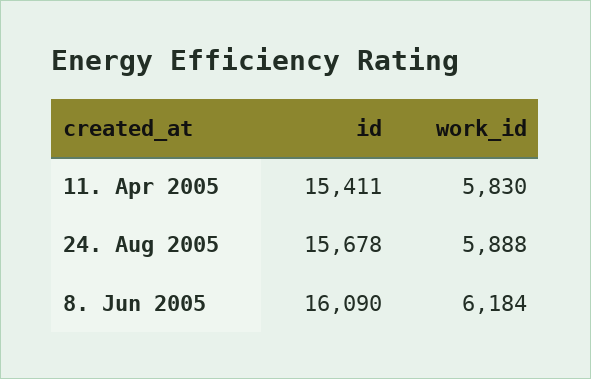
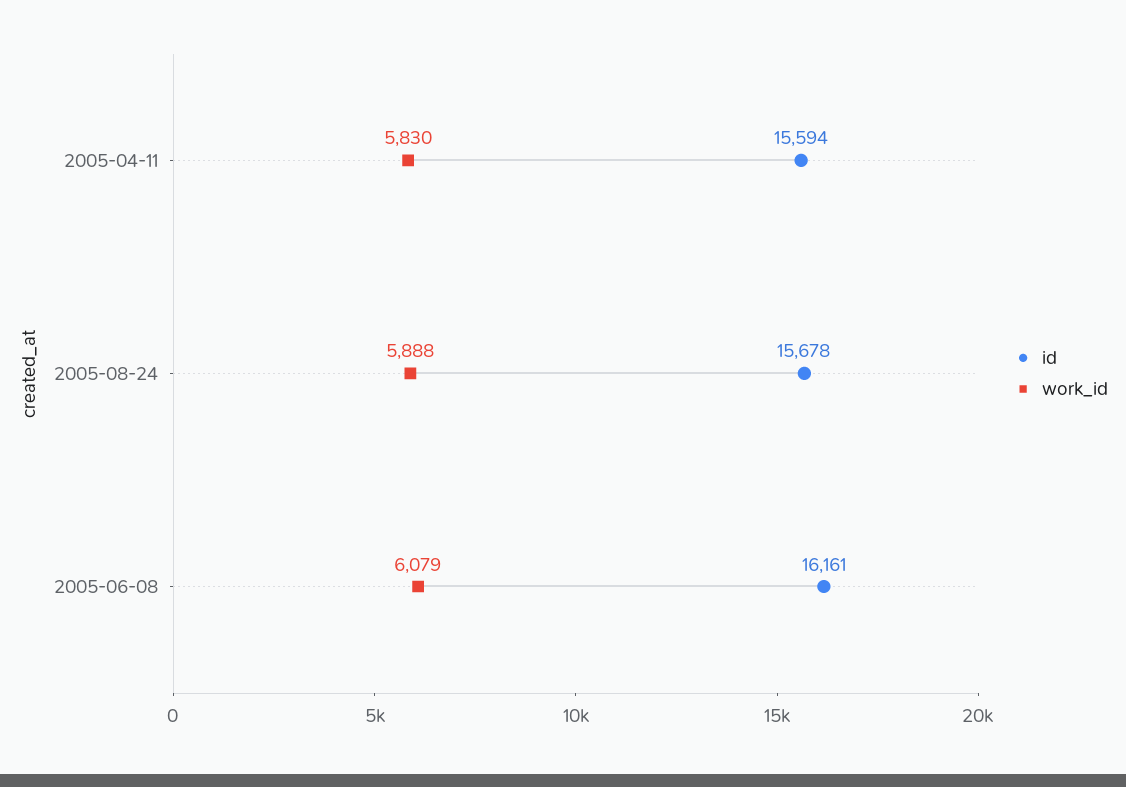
id, 11. Apr 2005: 15411 -> 15594
id, 8. Jun 2005: 16090 -> 16161
work_id, 8. Jun 2005: 6184 -> 6079

